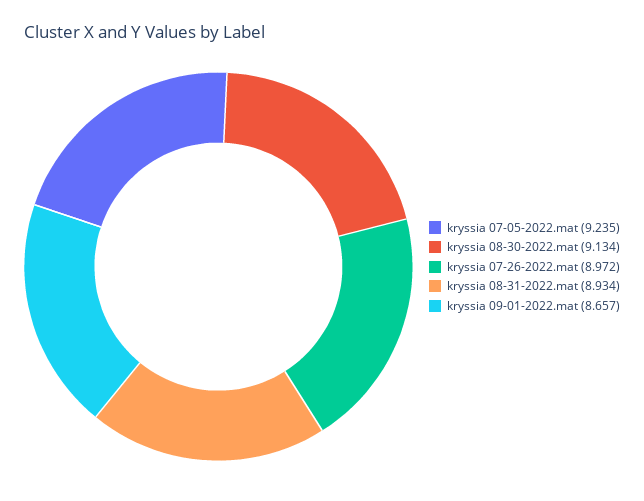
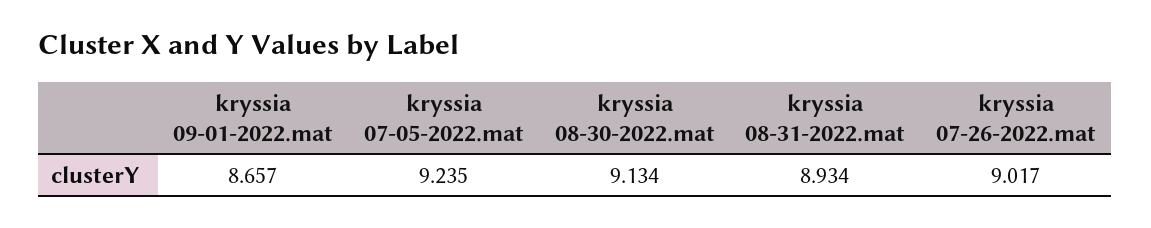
kryssia 07-26-2022.mat: 8.972 -> 9.017

